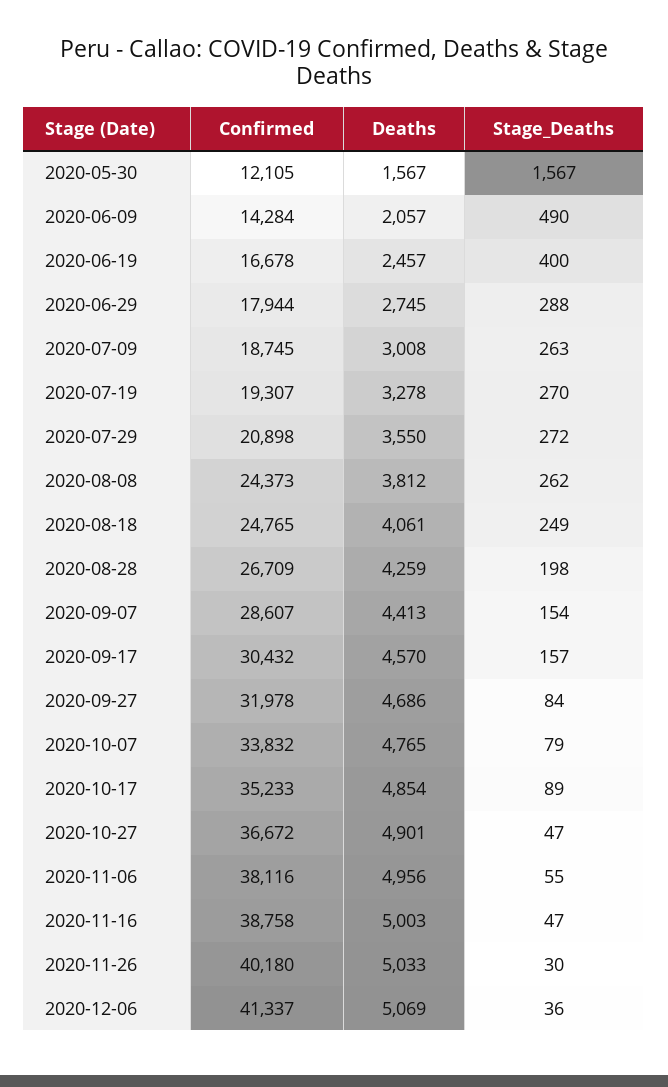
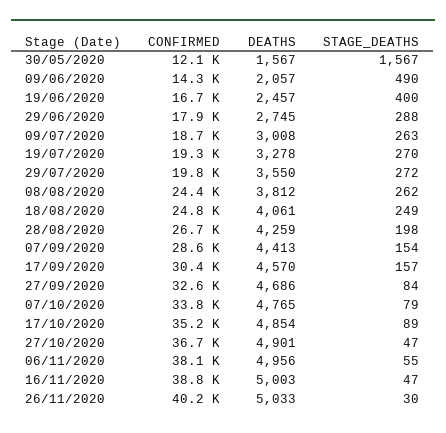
Confirmed, 2020-07-29: 20898 -> 19800
Confirmed, 2020-09-27: 31978 -> 32600
Confirmed, 2020-12-06: 41337 -> none
Deaths, 2020-12-06: 5069 -> none
Stage_Deaths, 2020-12-06: 36 -> none

